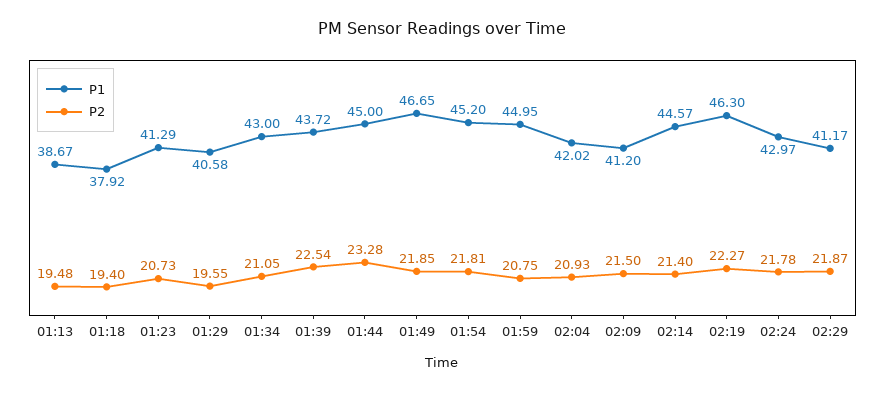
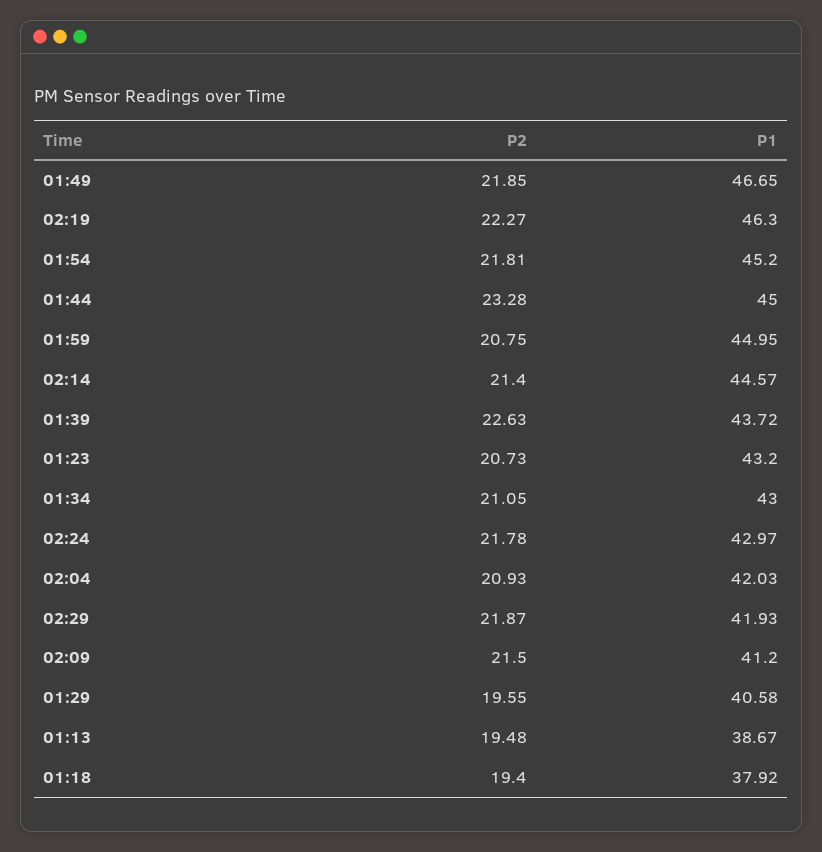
P1, 01:23: 41.29 -> 43.2
P2, 01:39: 22.54 -> 22.63
P1, 02:04: 42.02 -> 42.03
P1, 02:29: 41.17 -> 41.93

